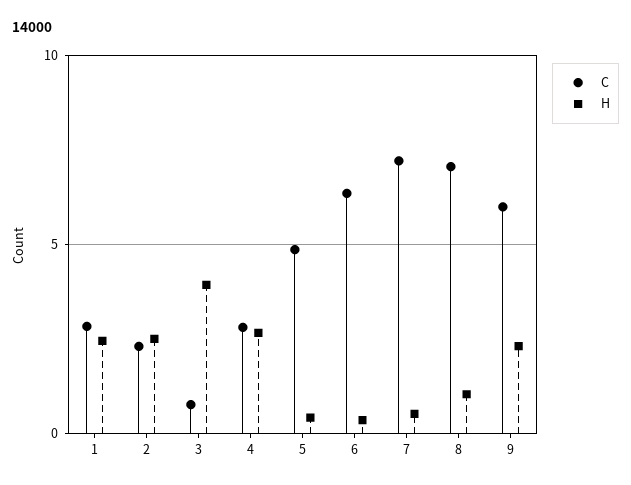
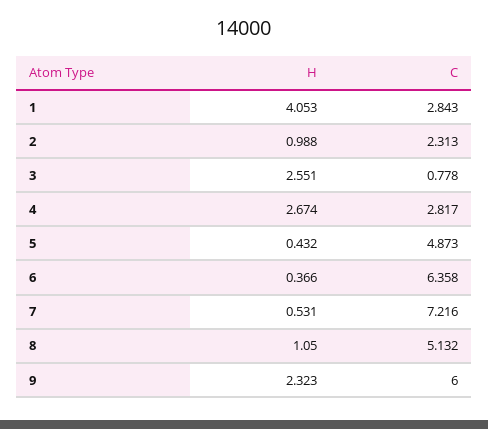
H, 1: 2.5 -> 4.053
H, 2: 2.5 -> 0.988
H, 3: 4 -> 2.551
C, 8: 7 -> 5.132

